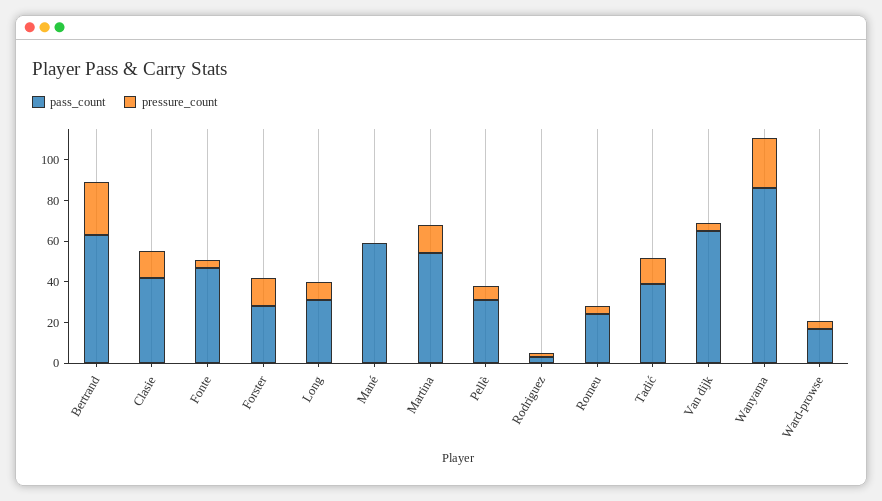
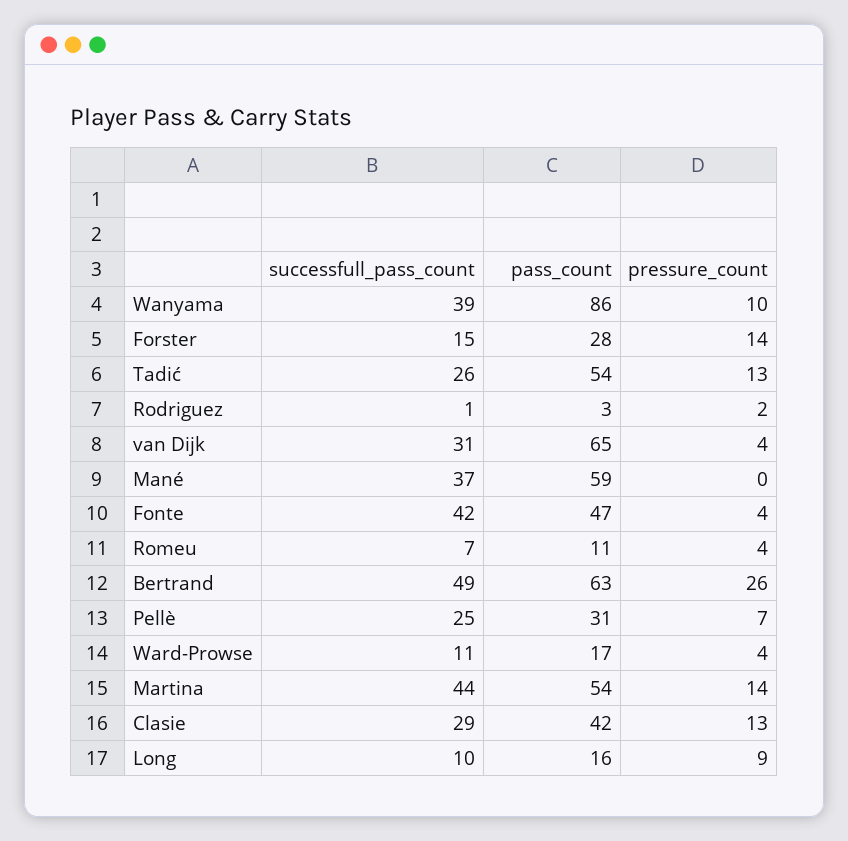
pass_count, Long: 30 -> 16
pass_count, Romeu: 25 -> 11
pass_count, Tadić: 40 -> 54
pressure_count, Wanyama: 25 -> 10
successfull_pass_count, Wanyama: none -> 39
successfull_pass_count, Forster: none -> 15
successfull_pass_count, Tadić: none -> 26
successfull_pass_count, Rodriguez: none -> 1
successfull_pass_count, Van dijk: none -> 31
successfull_pass_count, Mané: none -> 37
successfull_pass_count, Fonte: none -> 42
successfull_pass_count, Romeu: none -> 7
successfull_pass_count, Bertrand: none -> 49
successfull_pass_count, Pellè: none -> 25
successfull_pass_count, Ward-prowse: none -> 11
successfull_pass_count, Martina: none -> 44
successfull_pass_count, Clasie: none -> 29
successfull_pass_count, Long: none -> 10

